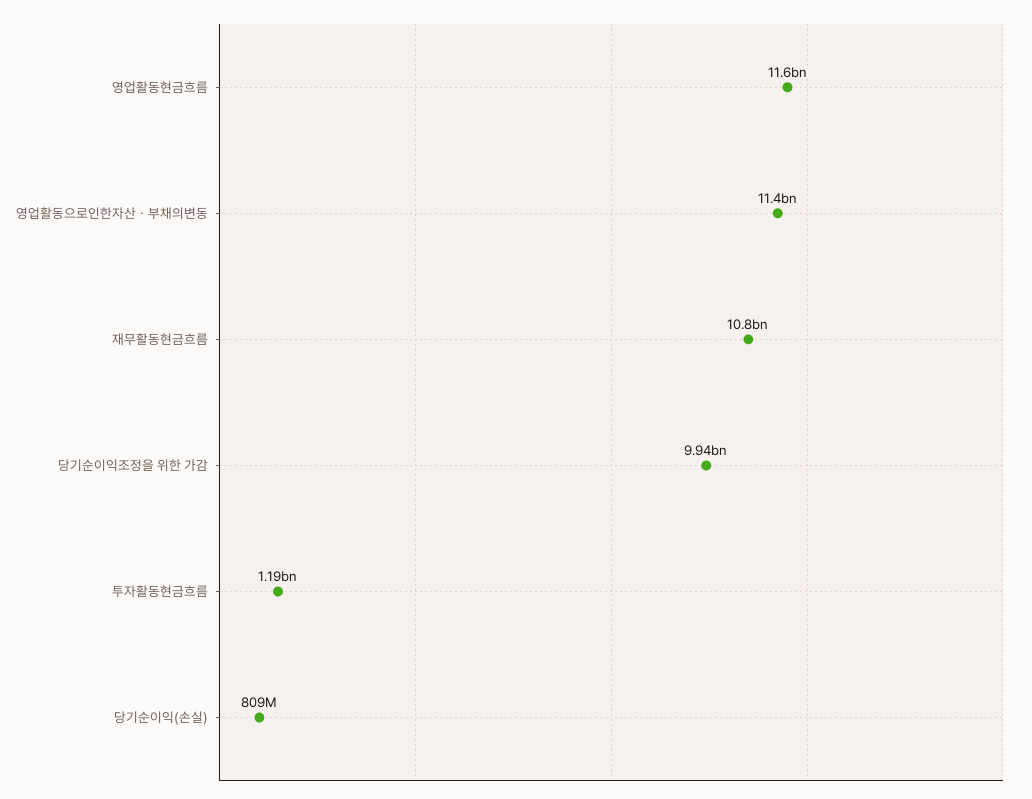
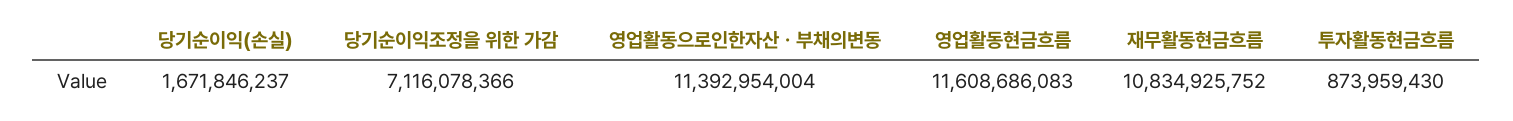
당기순이익조정을 위한 가감: 9940000000 -> 7116078366
투자활동현금흐름: 1190000000 -> 873959430
당기순이익(손실): 809000000 -> 1671846237

